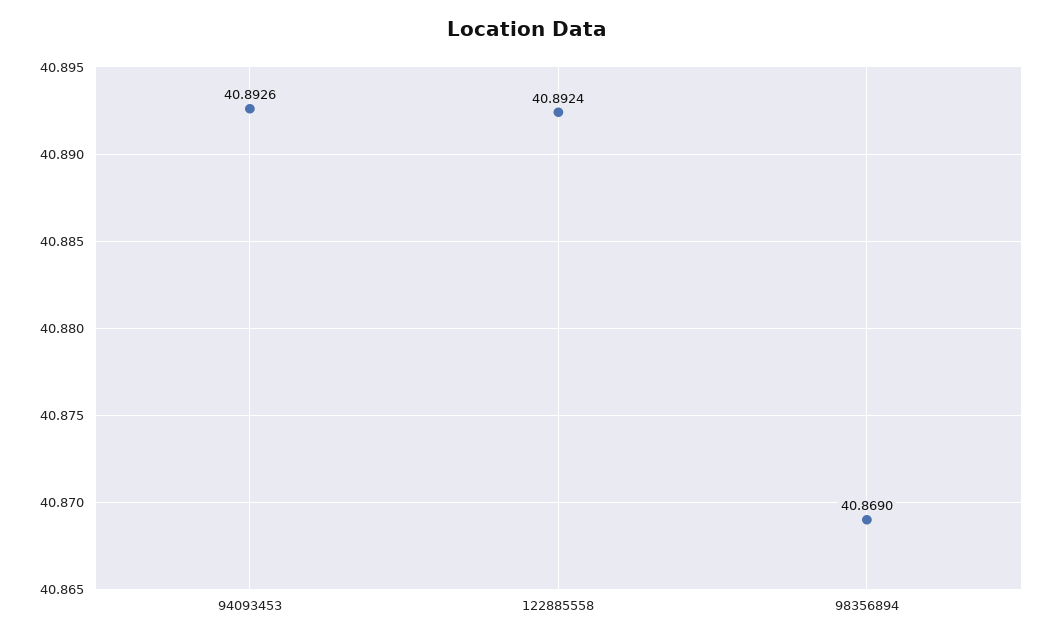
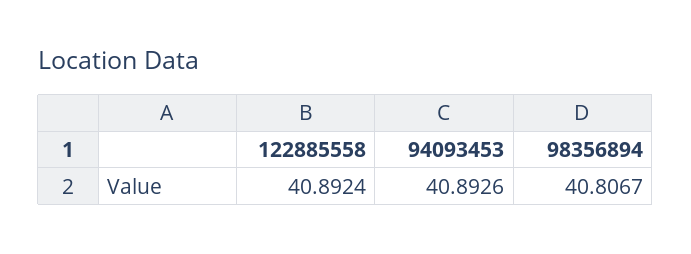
98356894: 40.869 -> 40.8067

